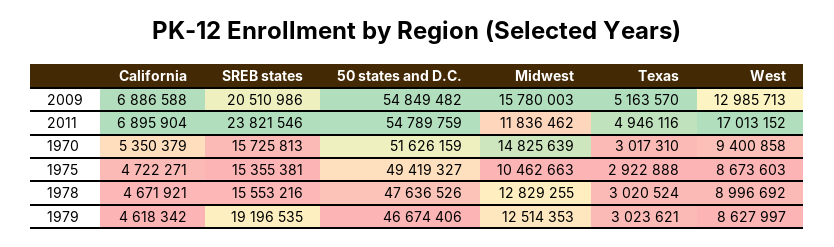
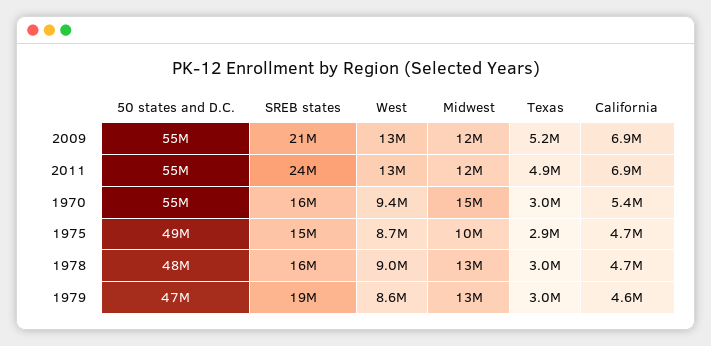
Midwest, 2009: 15780003 -> 12000000
West, 2011: 17013152 -> 13000000
50 states and D.C., 1970: 51626159 -> 55000000

